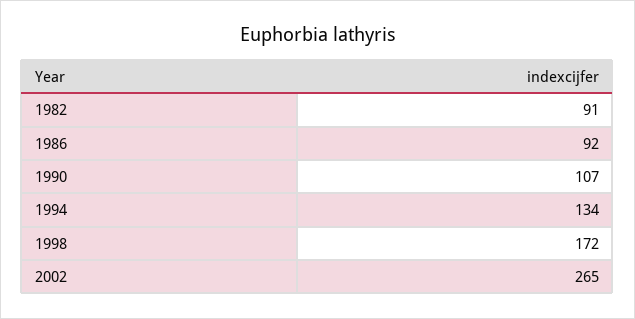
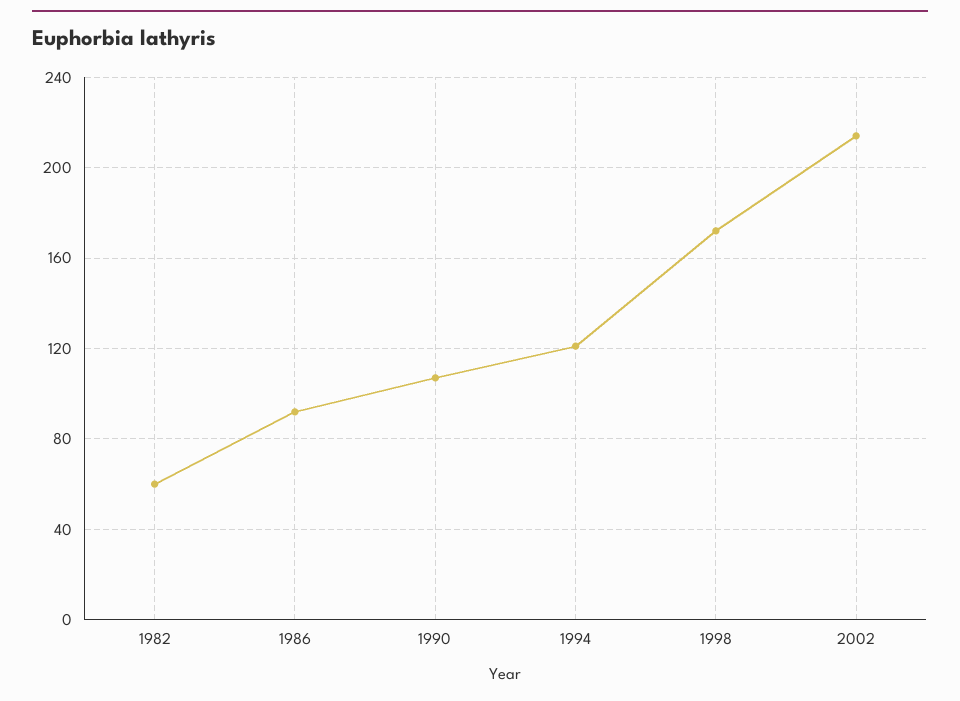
1982: 91 -> 60
1994: 134 -> 120
2002: 265 -> 215

